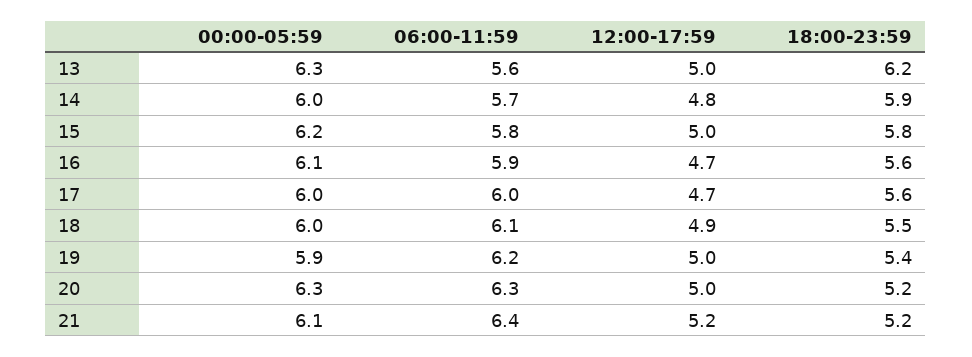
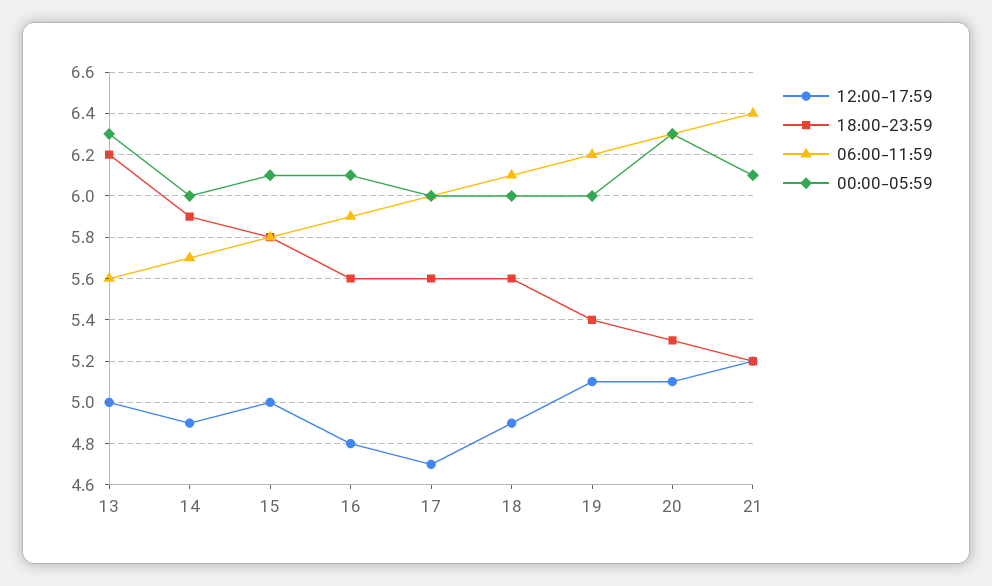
12:00-17:59, 14: 4.8 -> 4.9
00:00-05:59, 15: 6.2 -> 6.1
12:00-17:59, 16: 4.7 -> 4.8
18:00-23:59, 18: 5.5 -> 5.6
00:00-05:59, 19: 5.9 -> 6
12:00-17:59, 19: 5 -> 5.1
12:00-17:59, 20: 5 -> 5.1
18:00-23:59, 20: 5.2 -> 5.3

